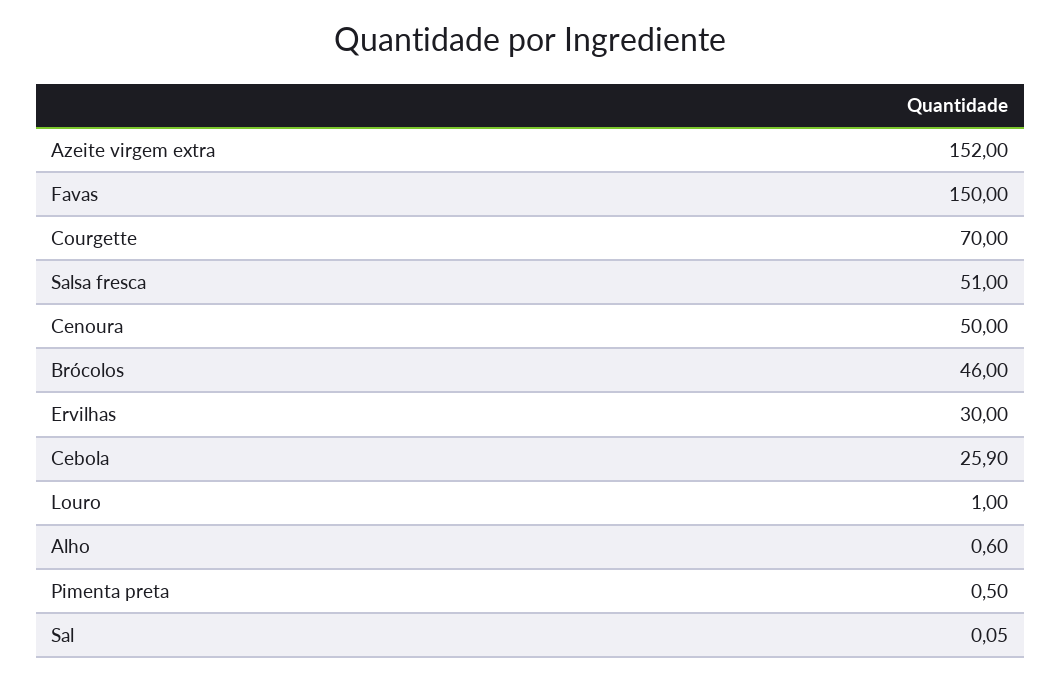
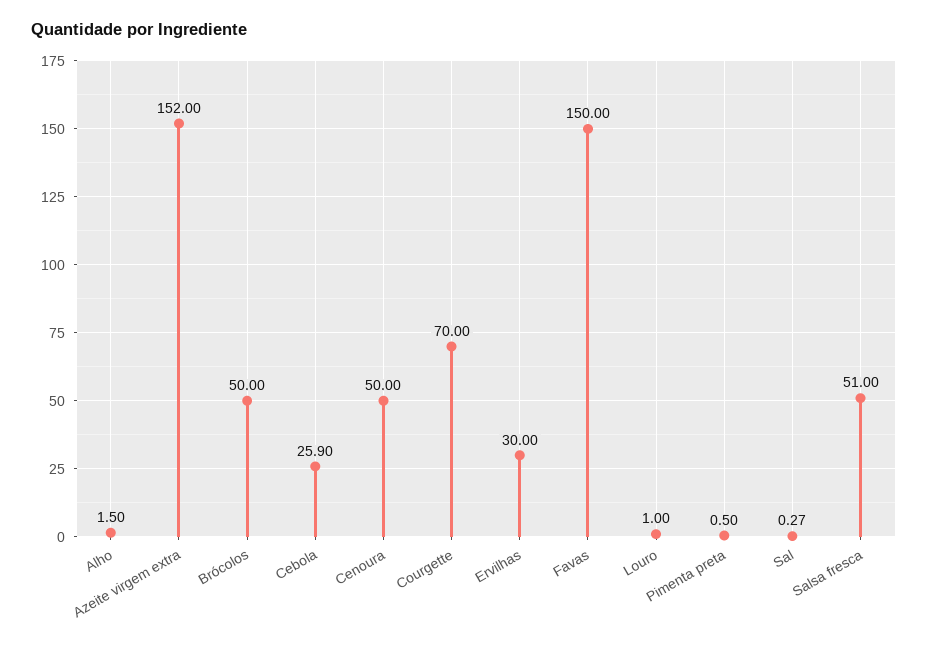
Brócolos: 46 -> 50
Alho: 0.6 -> 1.5
Sal: 0.05 -> 0.27

